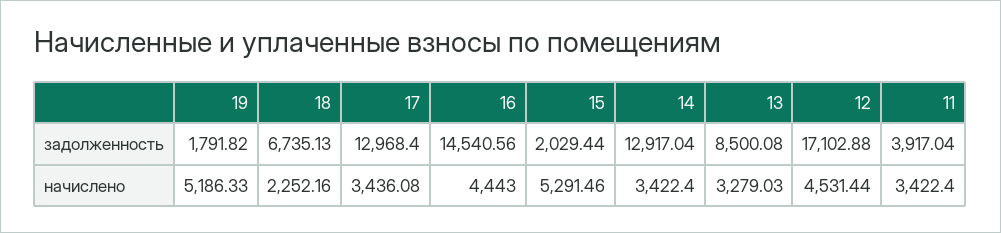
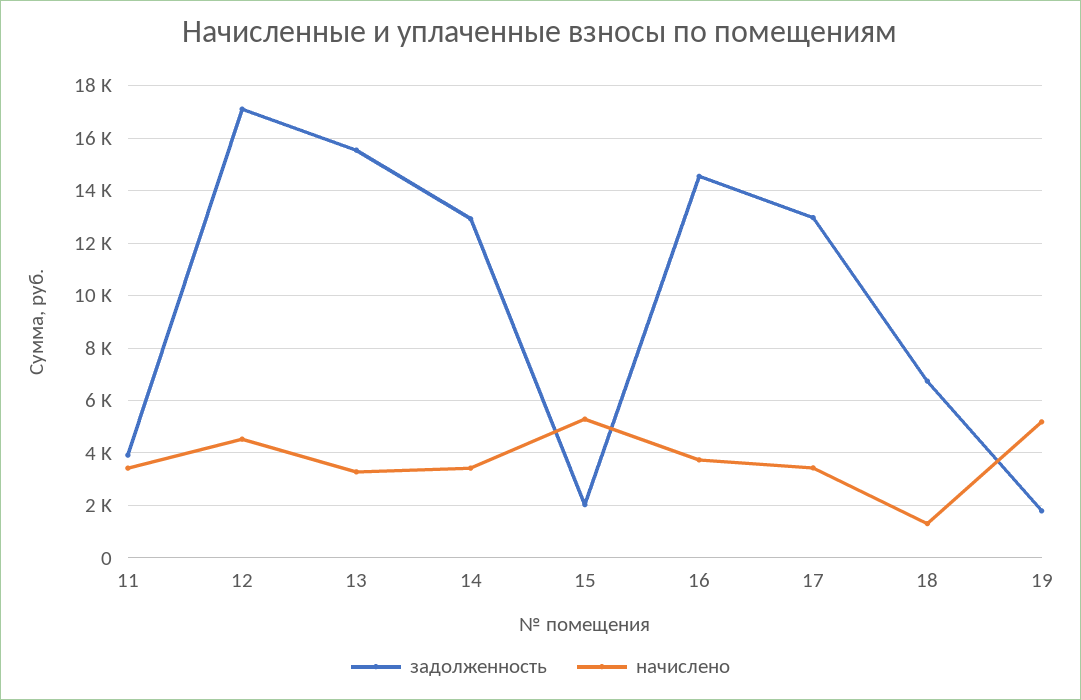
задолженность, 13: 8500.08 -> 15500
начислено, 18: 2252.16 -> 1250
начислено, 16: 4443 -> 3750

